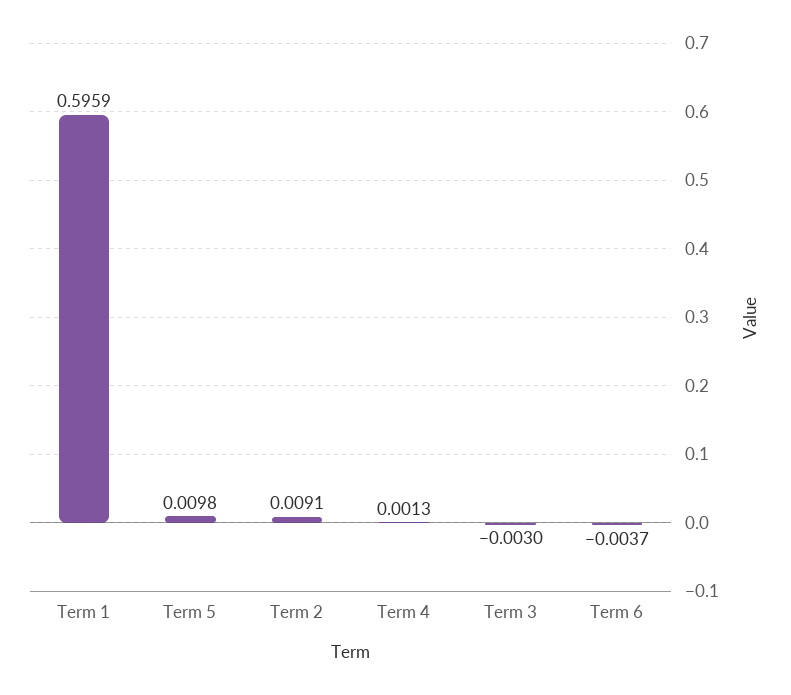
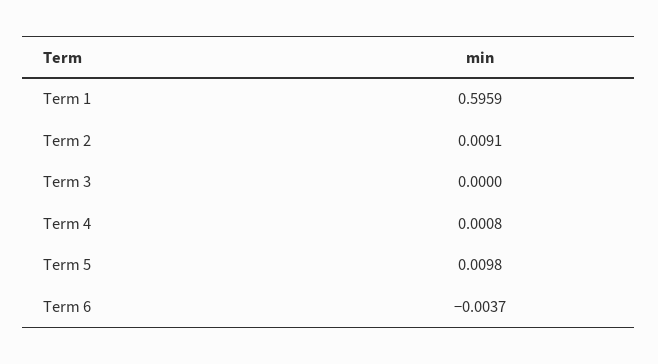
Term 4: 0.0013 -> 0.0008
Term 3: -0.003 -> 0

